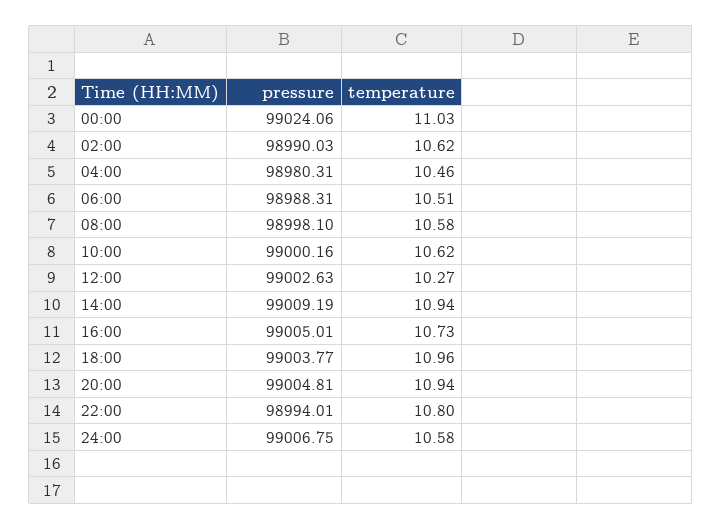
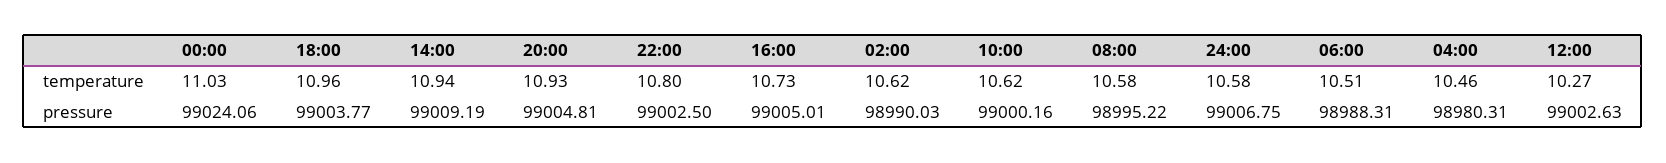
pressure, 08:00: 98998.1 -> 98995.22
temperature, 20:00: 10.94 -> 10.93
pressure, 22:00: 98994.01 -> 99002.5

